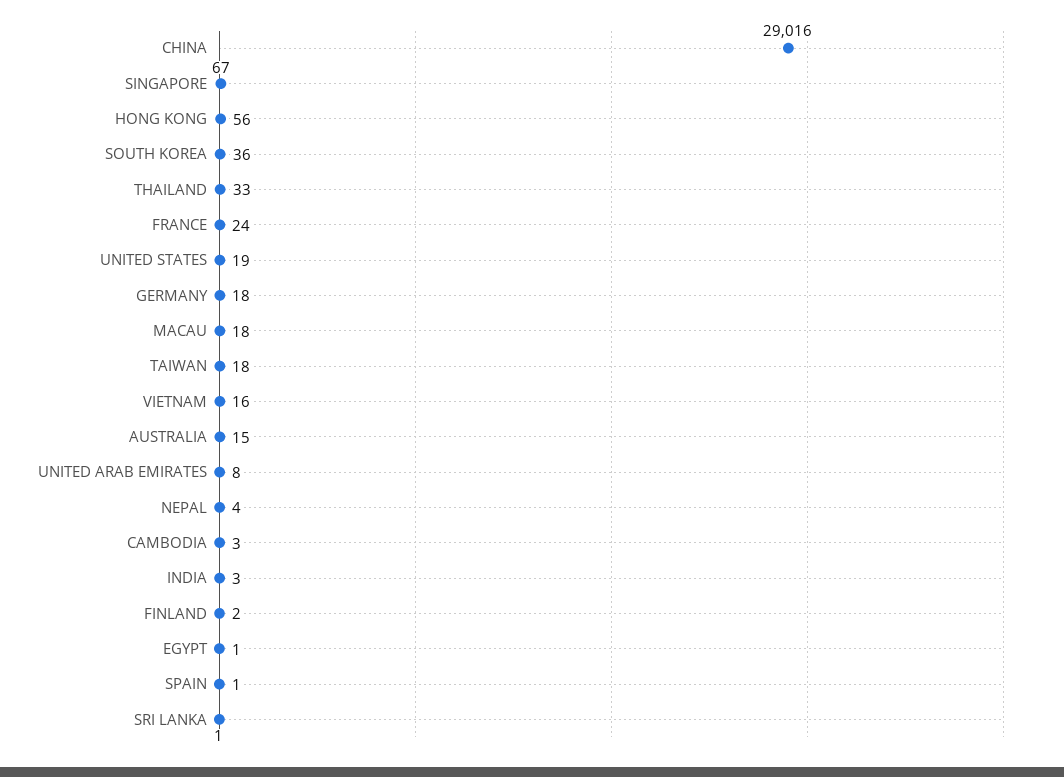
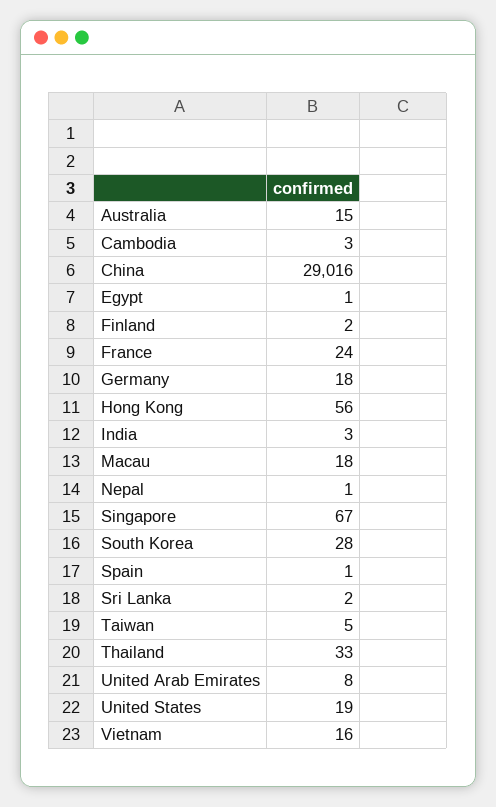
SOUTH KOREA: 36 -> 28
TAIWAN: 18 -> 5
NEPAL: 4 -> 1
SRI LANKA: 1 -> 2

